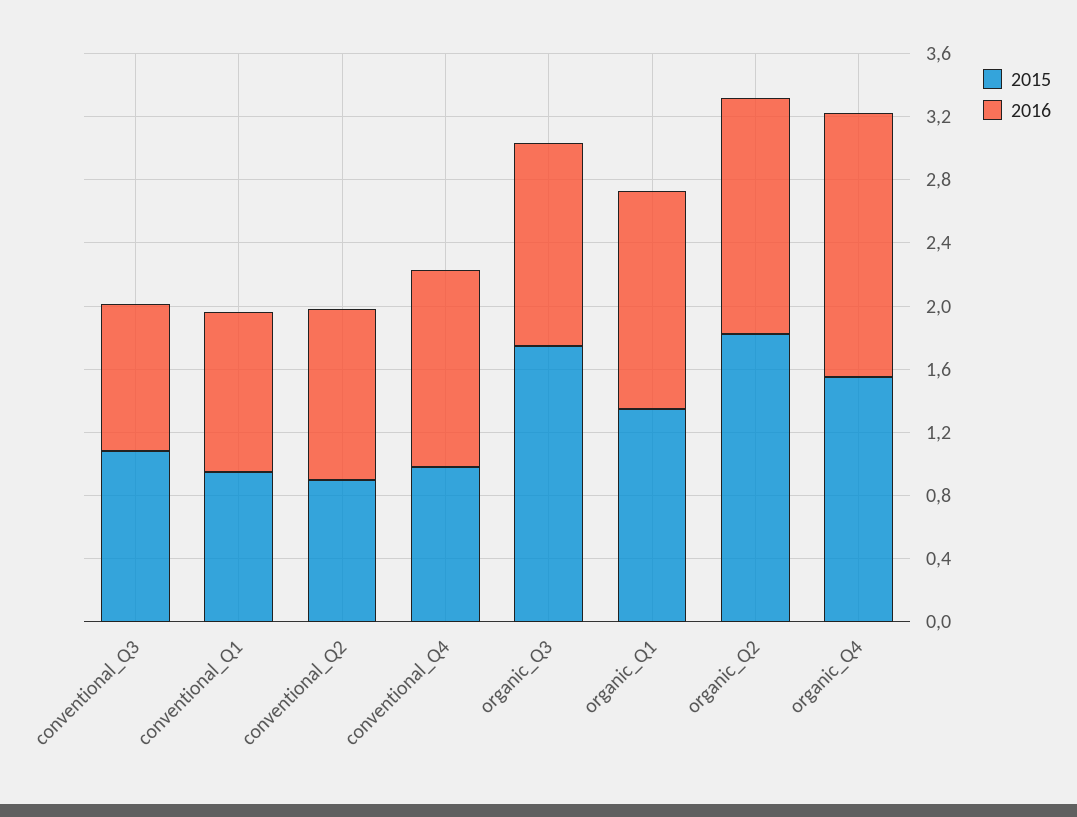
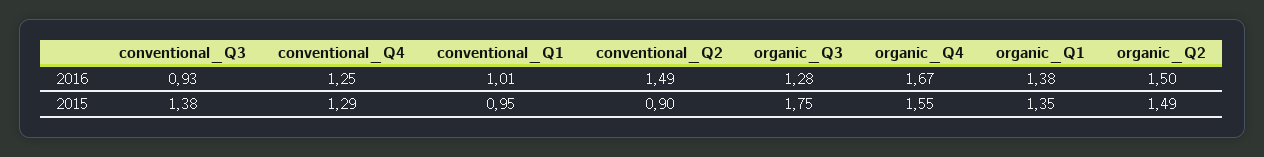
2015, conventional_Q3: 1.1 -> 1.38
2016, conventional_Q2: 1.1 -> 1.49
2015, conventional_Q4: 1 -> 1.29
2015, organic_Q2: 1.8 -> 1.49

